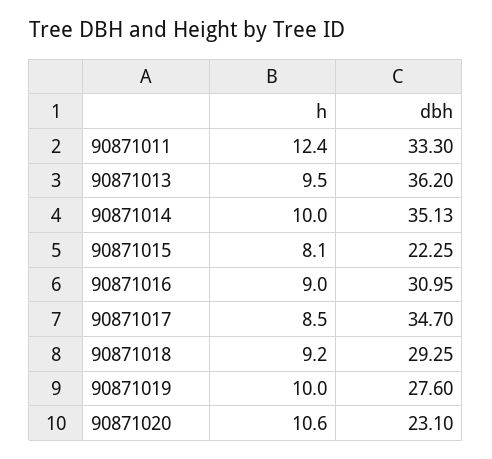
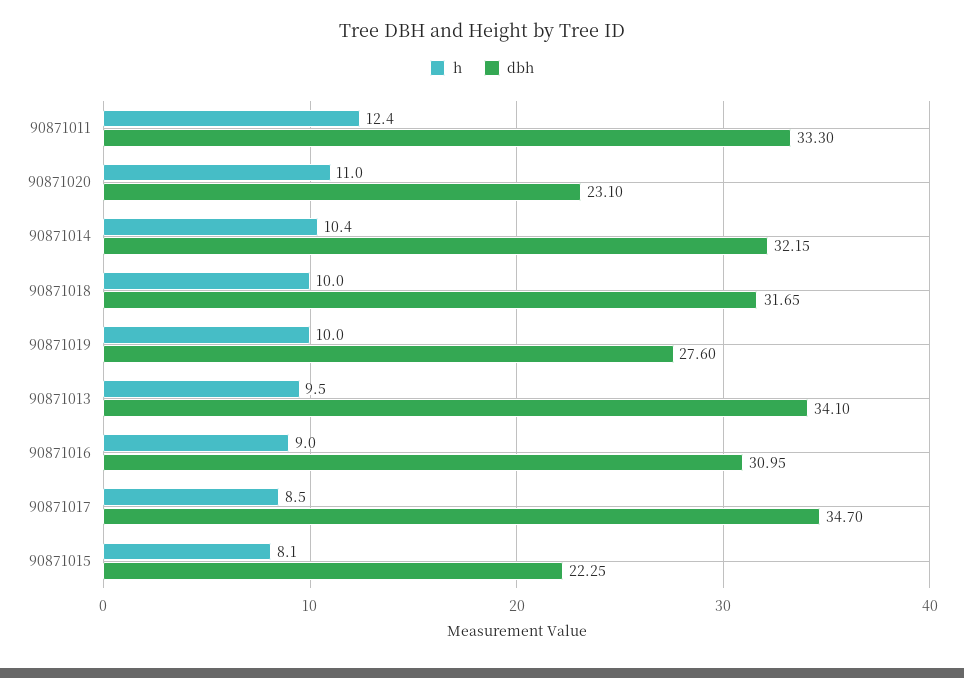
dbh, 90871013: 36.2 -> 34.1
h, 90871014: 10 -> 10.4
dbh, 90871014: 35.13 -> 32.15
h, 90871018: 9.2 -> 10
dbh, 90871018: 29.25 -> 31.65
h, 90871020: 10.6 -> 11

